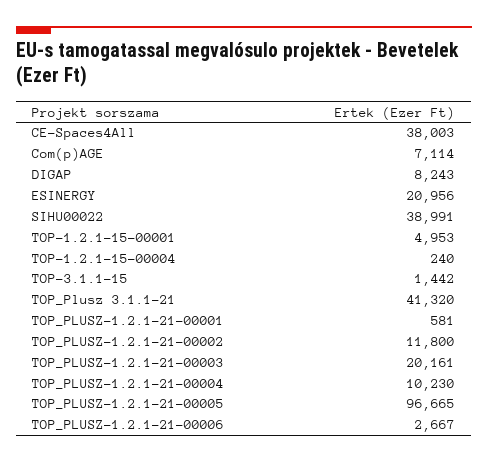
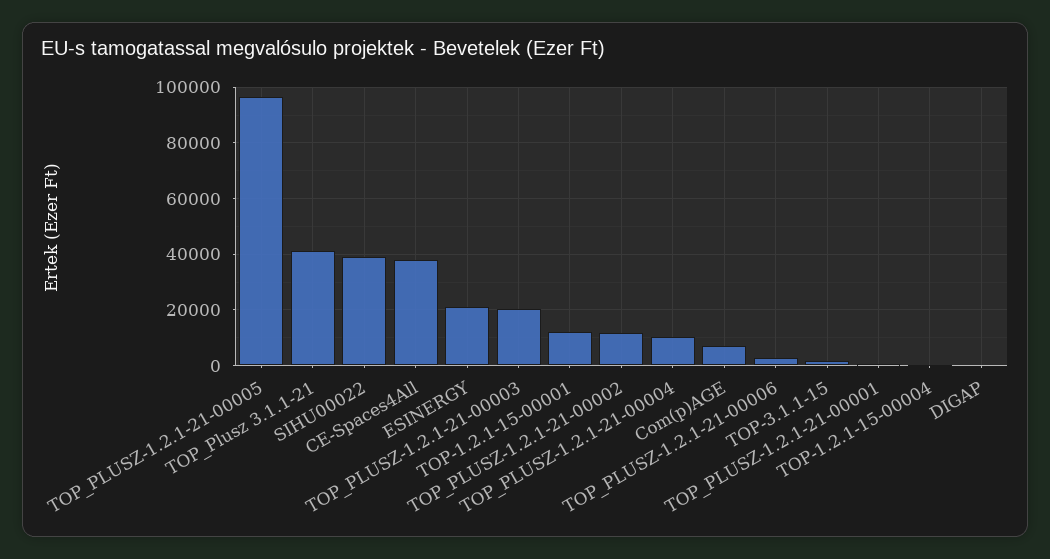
DIGAP: 8243 -> 0
TOP-1.2.1-15-00001: 4953 -> 12500

